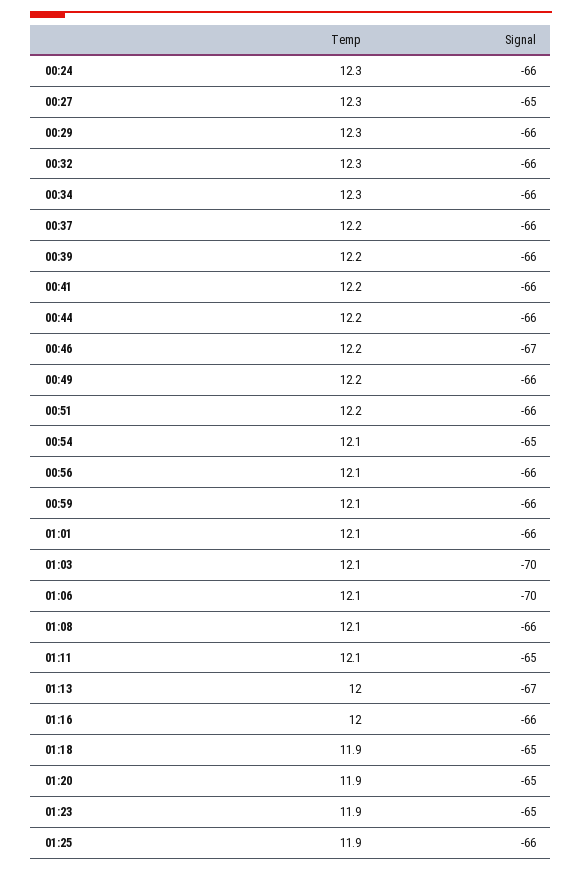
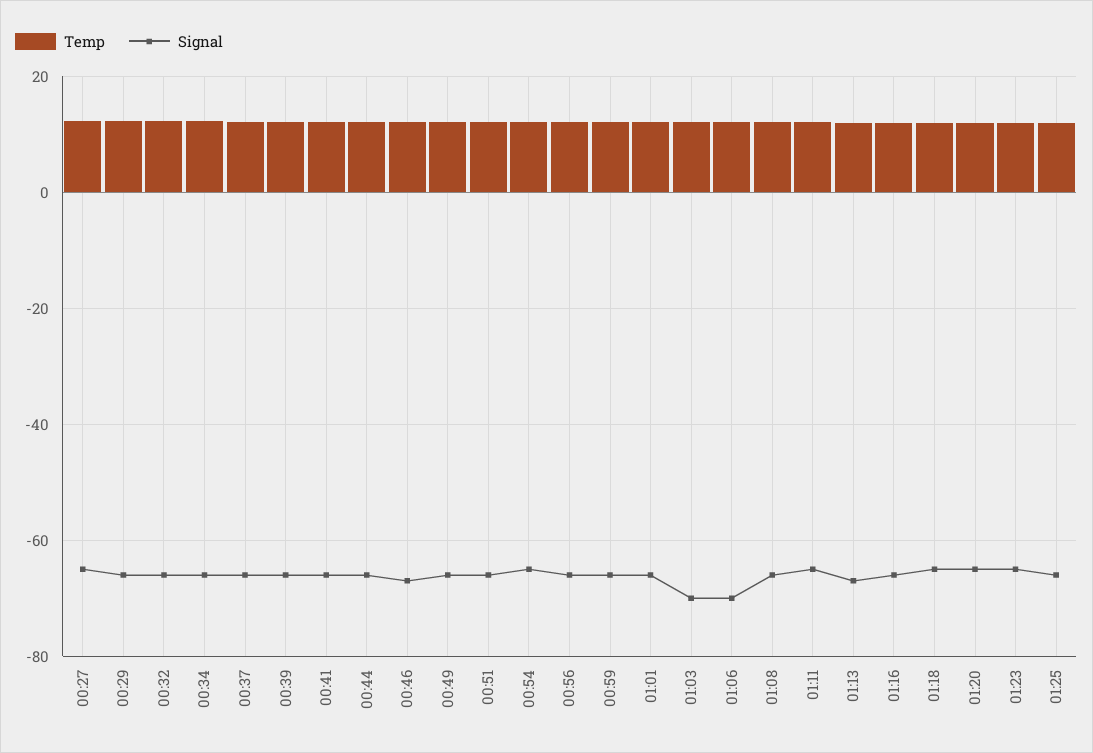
Temp, 00:24: 12.3 -> none
Signal, 00:24: -66 -> none

